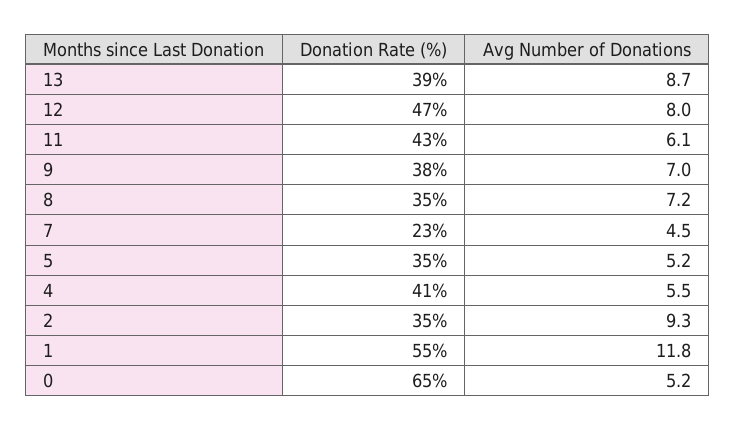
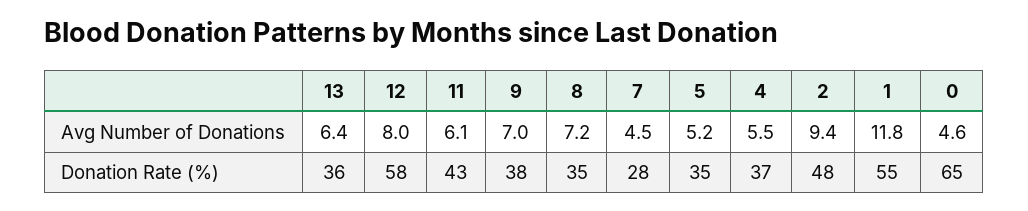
Donation Rate (%), 13: 39 -> 36
Avg Number of Donations, 13: 8.7 -> 6.4
Donation Rate (%), 12: 47 -> 58
Donation Rate (%), 7: 23 -> 28
Donation Rate (%), 4: 41 -> 37
Donation Rate (%), 2: 35 -> 48
Avg Number of Donations, 2: 9.3 -> 9.4
Avg Number of Donations, 0: 5.2 -> 4.6

